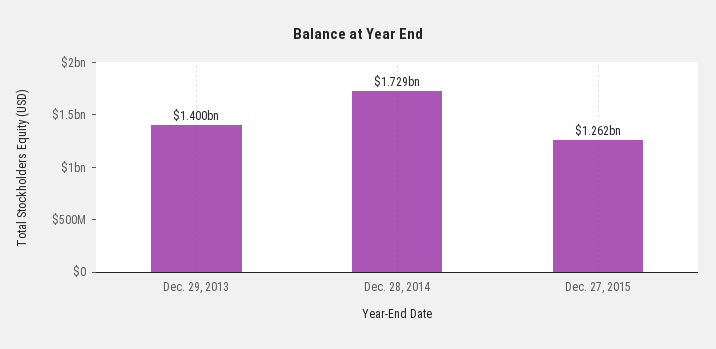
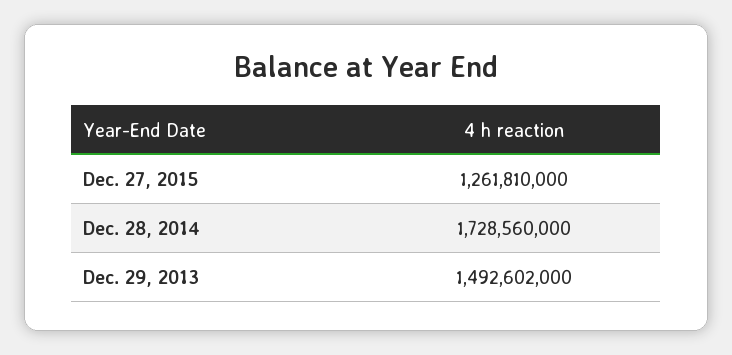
Dec. 29, 2013: 1400000000 -> 1492602000

